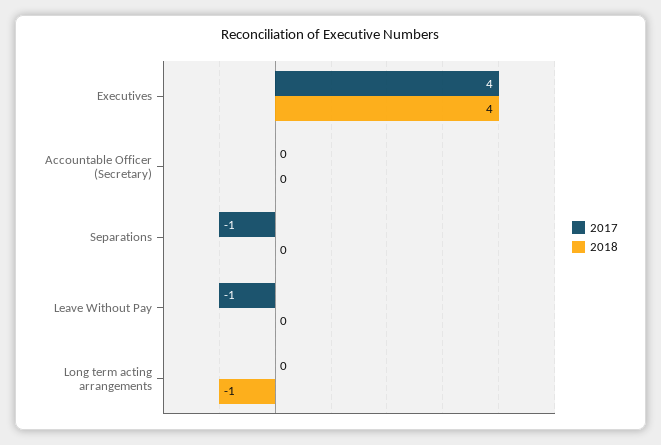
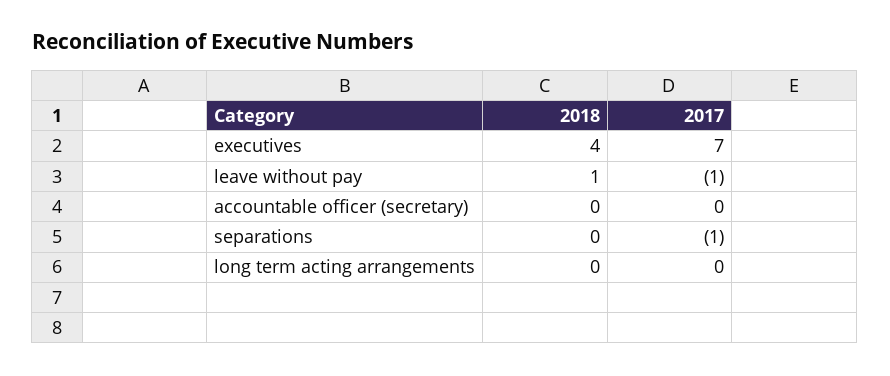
2017, Executives: 4 -> 7
2018, Leave Without Pay: 0 -> 1
2018, Long term acting arrangements: -1 -> 0

